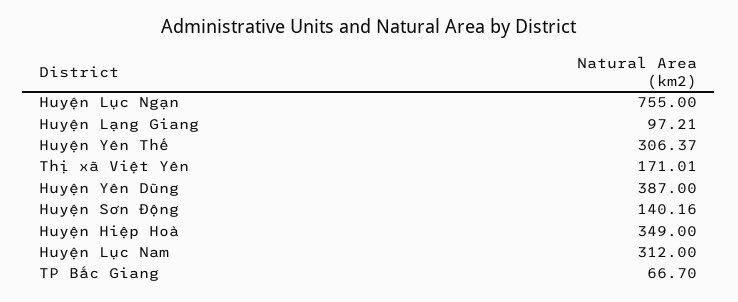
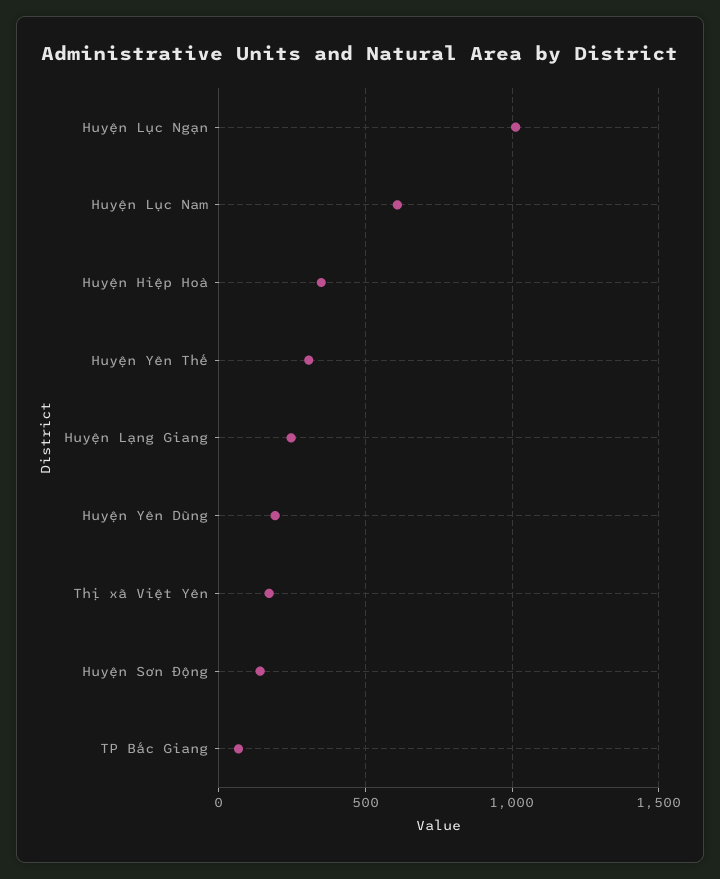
Huyện Lục Ngạn: 755 -> 1000
Huyện Lạng Giang: 97.21 -> 250
Huyện Yên Dũng: 387 -> 200
Huyện Lục Nam: 312 -> 600

